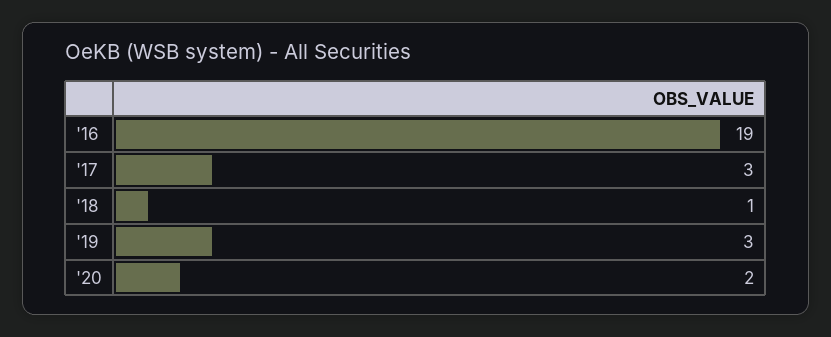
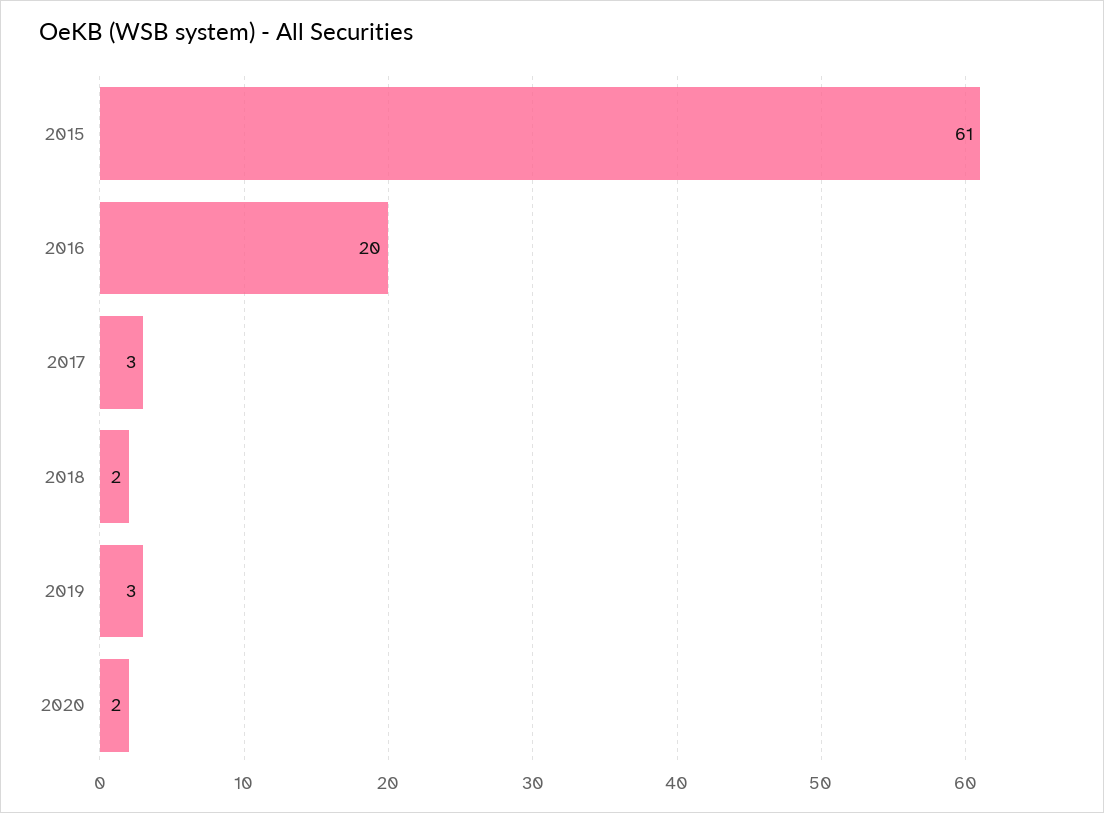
'16: 19 -> 20
'18: 1 -> 2
2015: none -> 61

